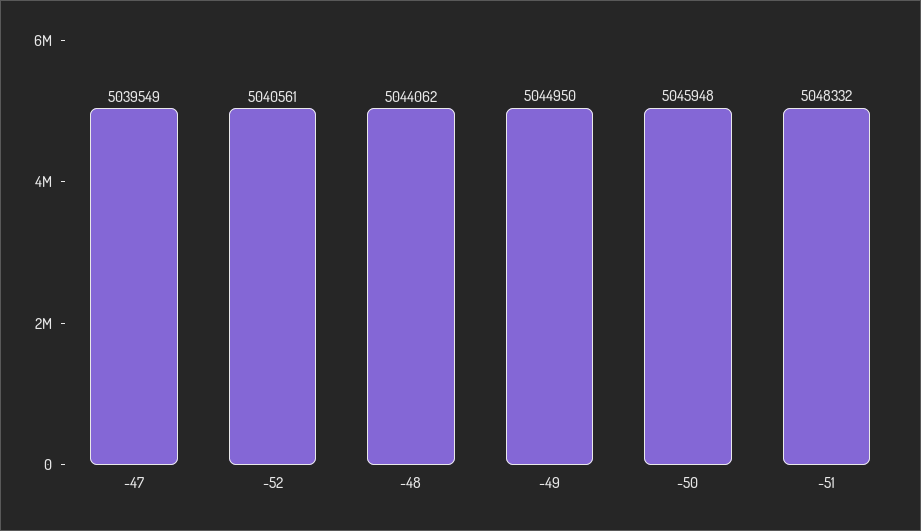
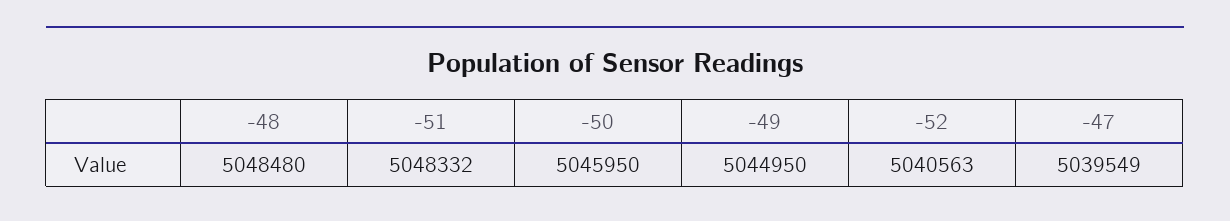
-52: 5040561 -> 5040563
-48: 5044062 -> 5048480
-50: 5045948 -> 5045950

